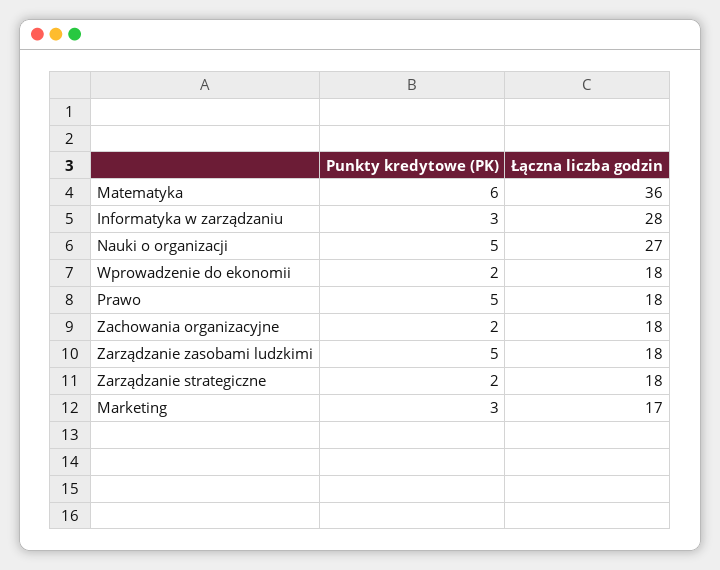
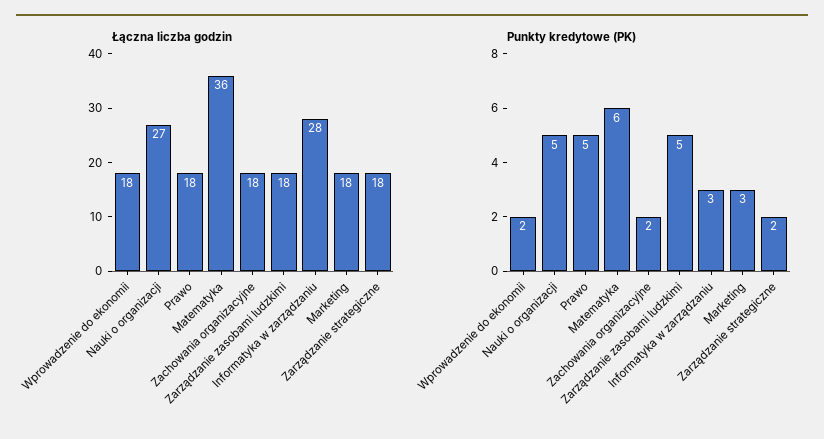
Łączna liczba godzin, Marketing: 17 -> 18

